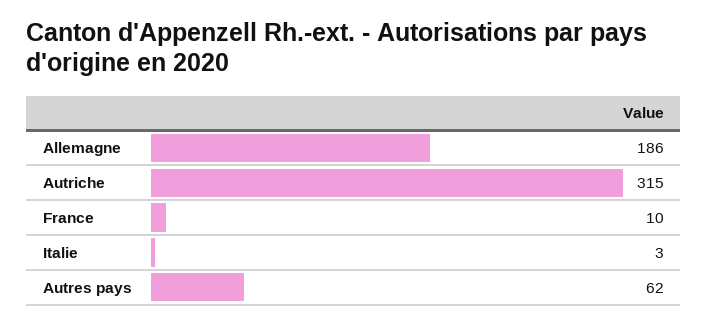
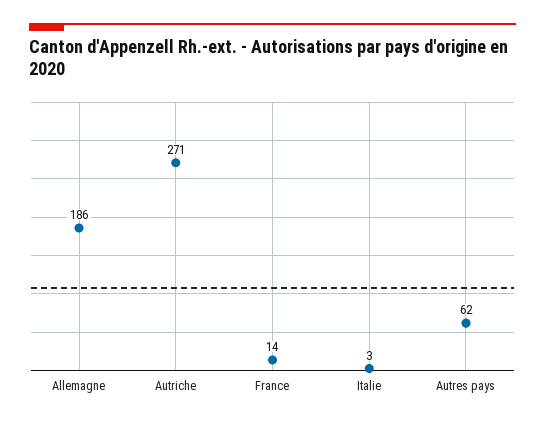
Autriche: 315 -> 271
France: 10 -> 14

